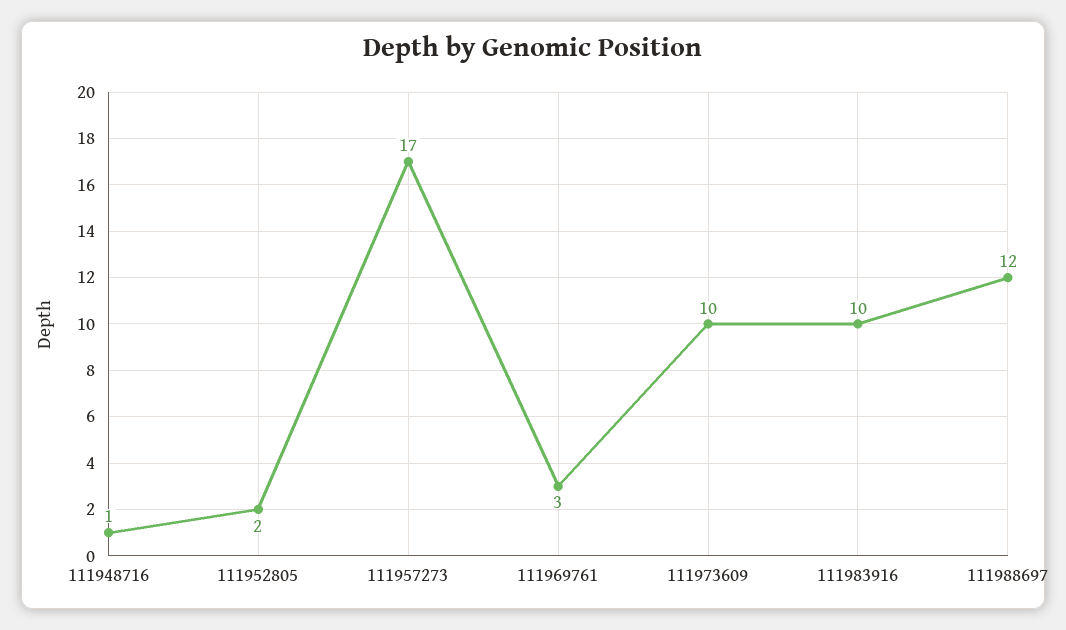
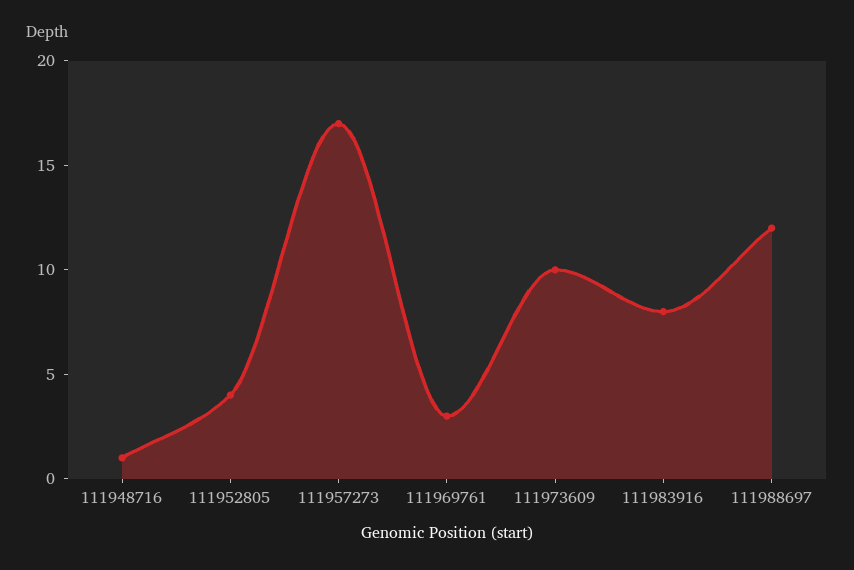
111952805: 2 -> 4
111983916: 10 -> 8

